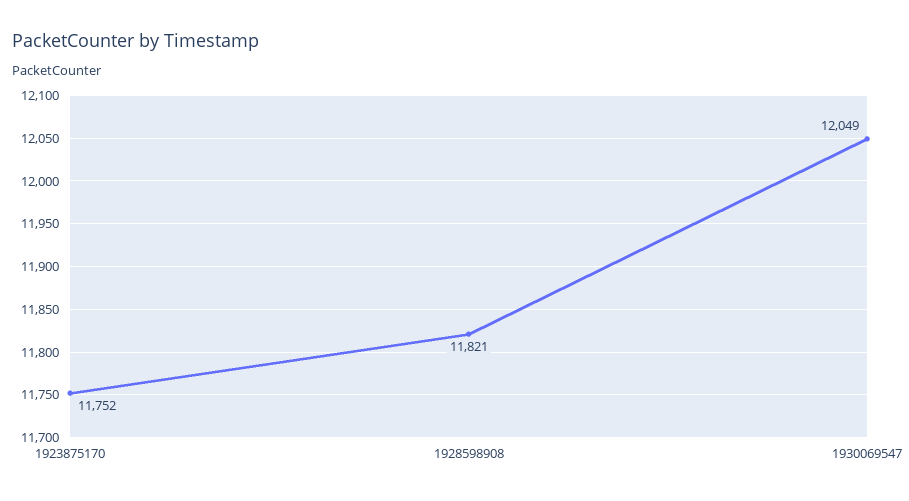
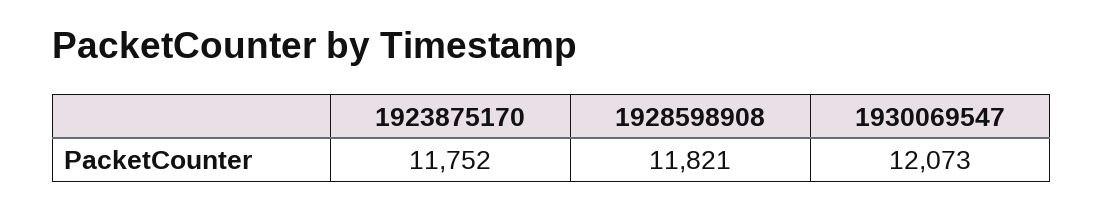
1930069547: 12049 -> 12073

